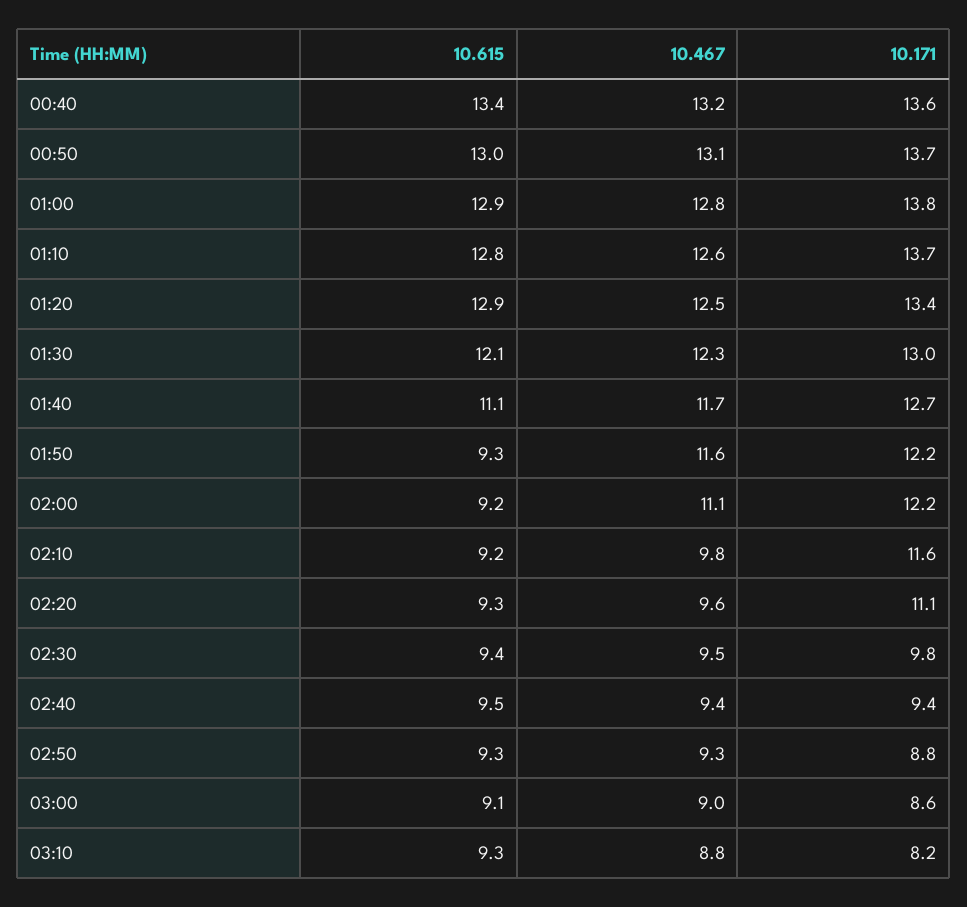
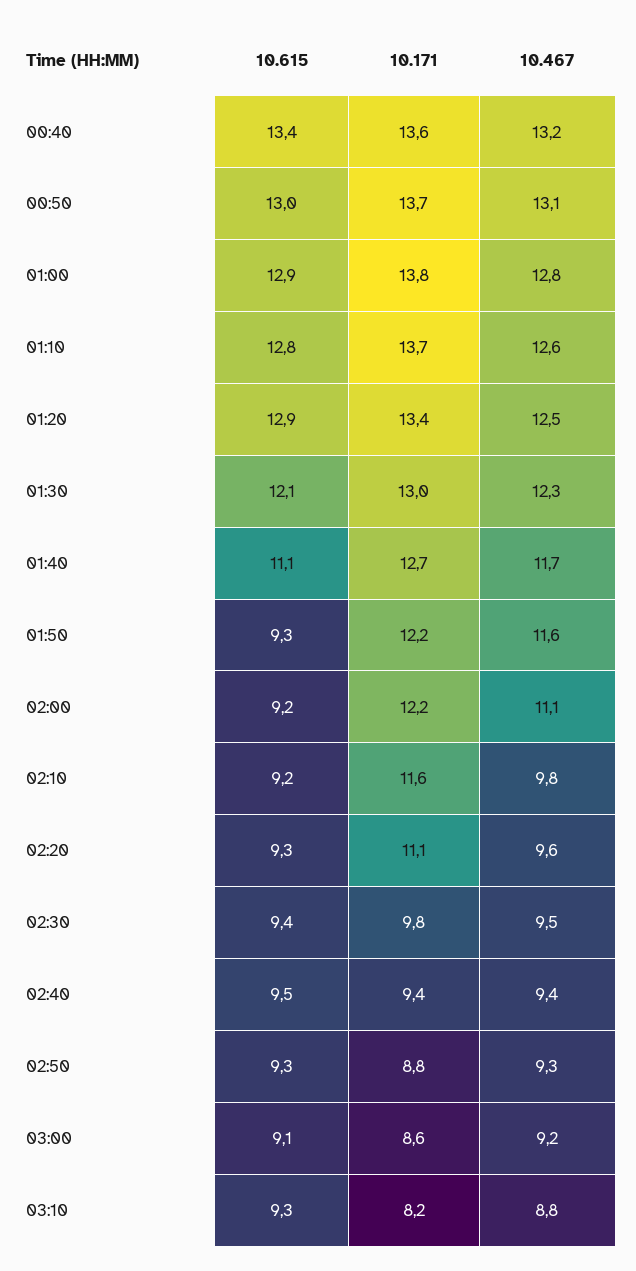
10.467, 03:00: 9 -> 9.2

